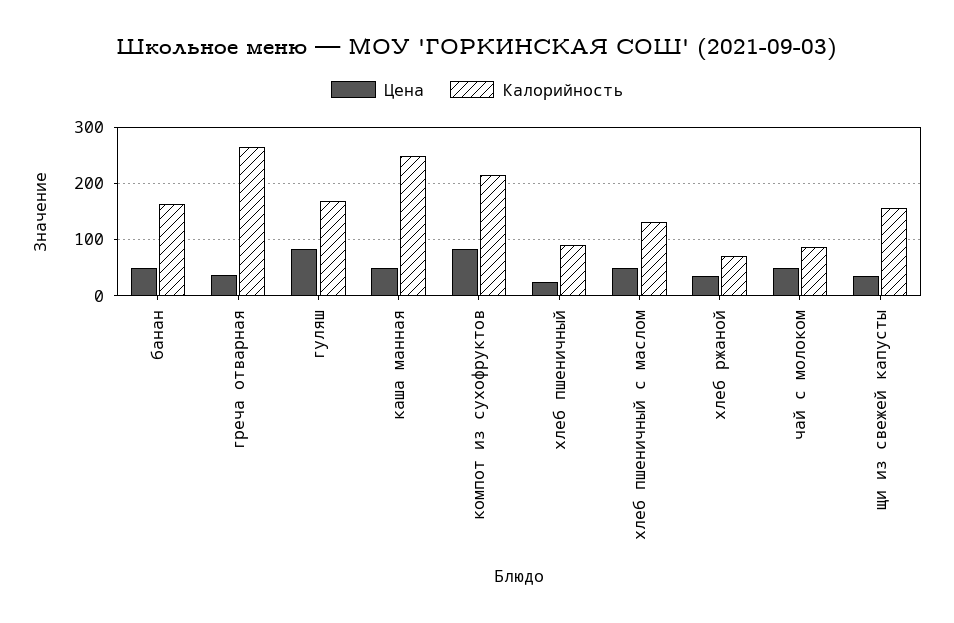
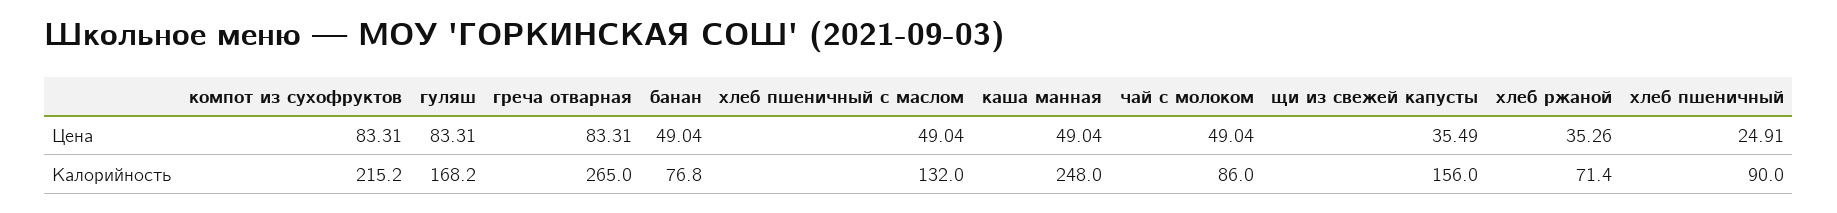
Калорийность, банан: 160 -> 76.8
Цена, греча отварная: 40 -> 83.31

